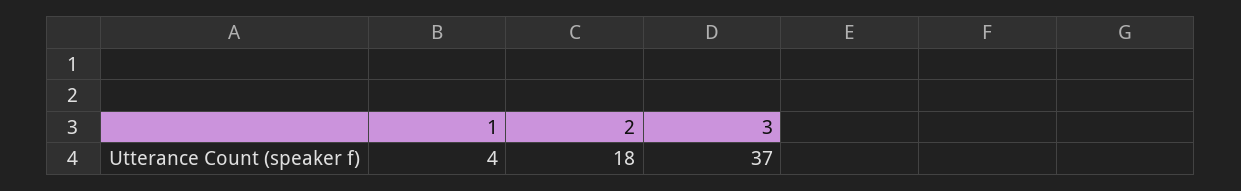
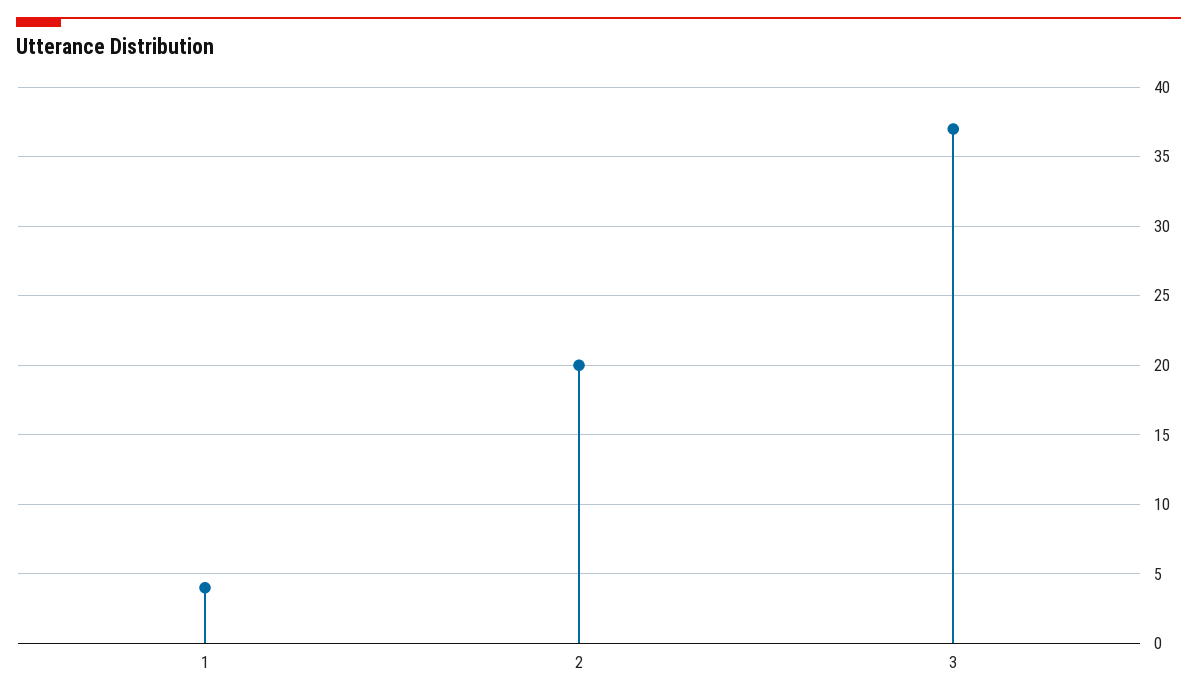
2: 18 -> 20

